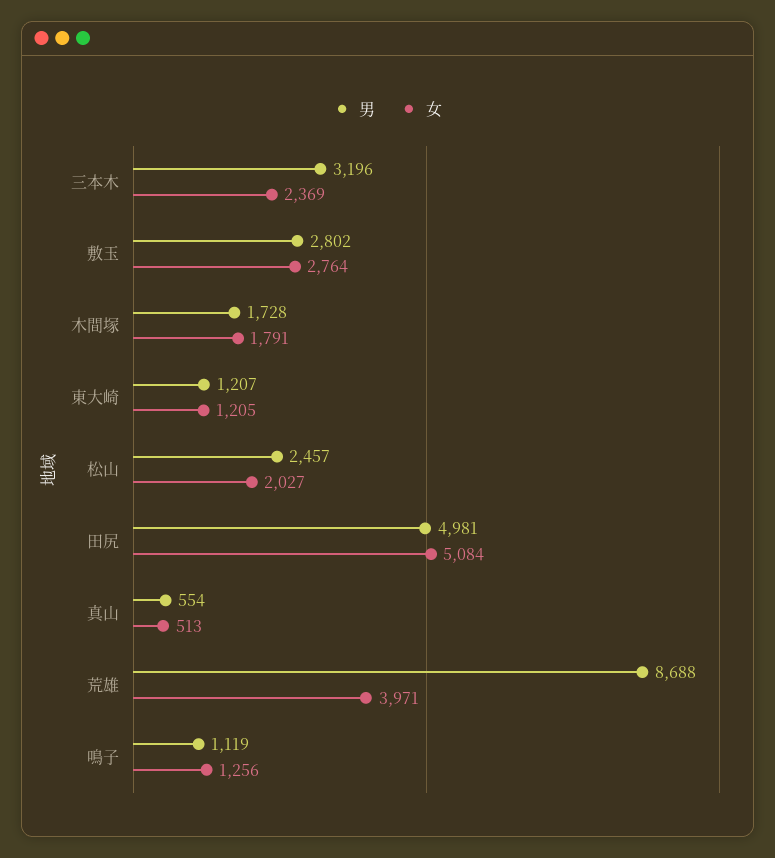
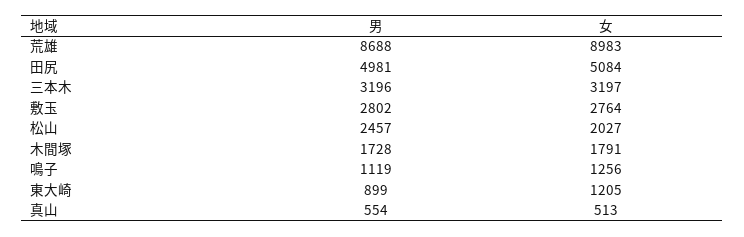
女, 三本木: 2369 -> 3197
男, 東大崎: 1207 -> 899
女, 荒雄: 3971 -> 8983

